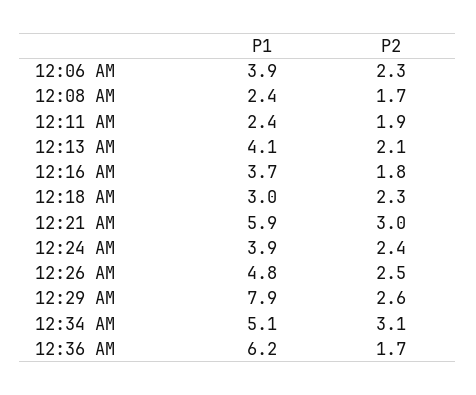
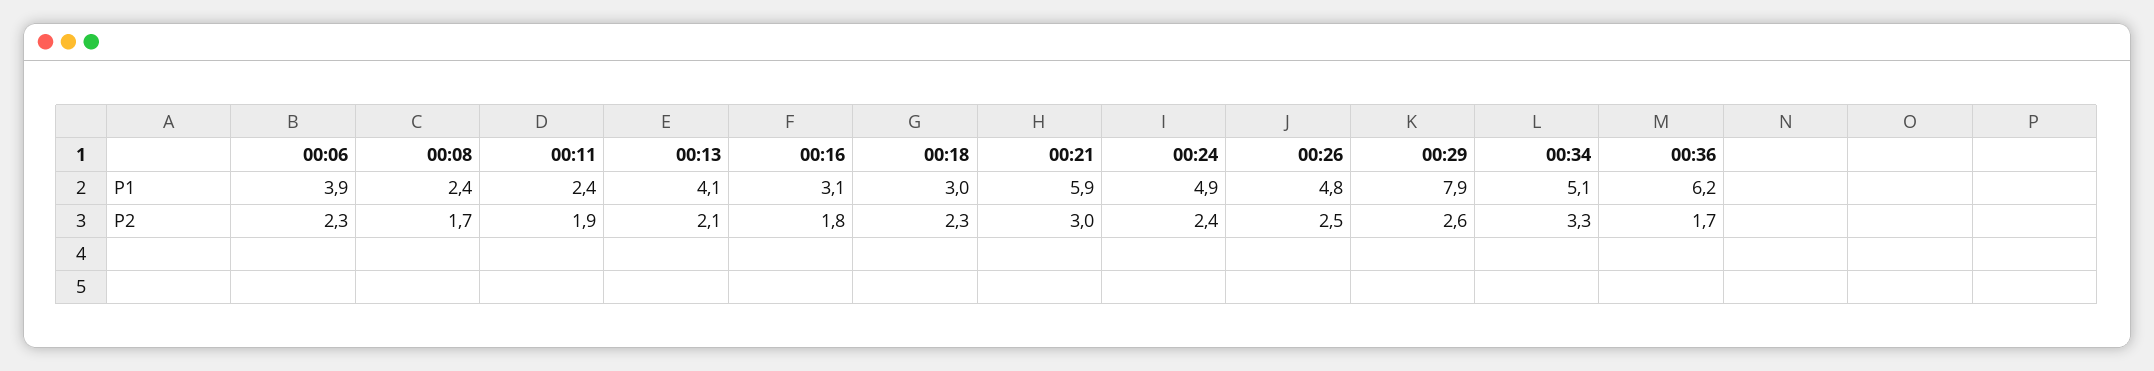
P1, 12:16 AM: 3.7 -> 3.1
P1, 12:24 AM: 3.9 -> 4.9
P2, 12:34 AM: 3.1 -> 3.3

